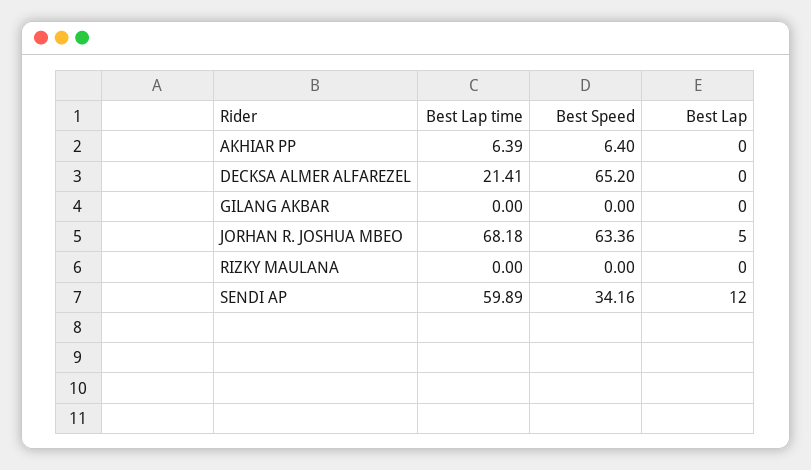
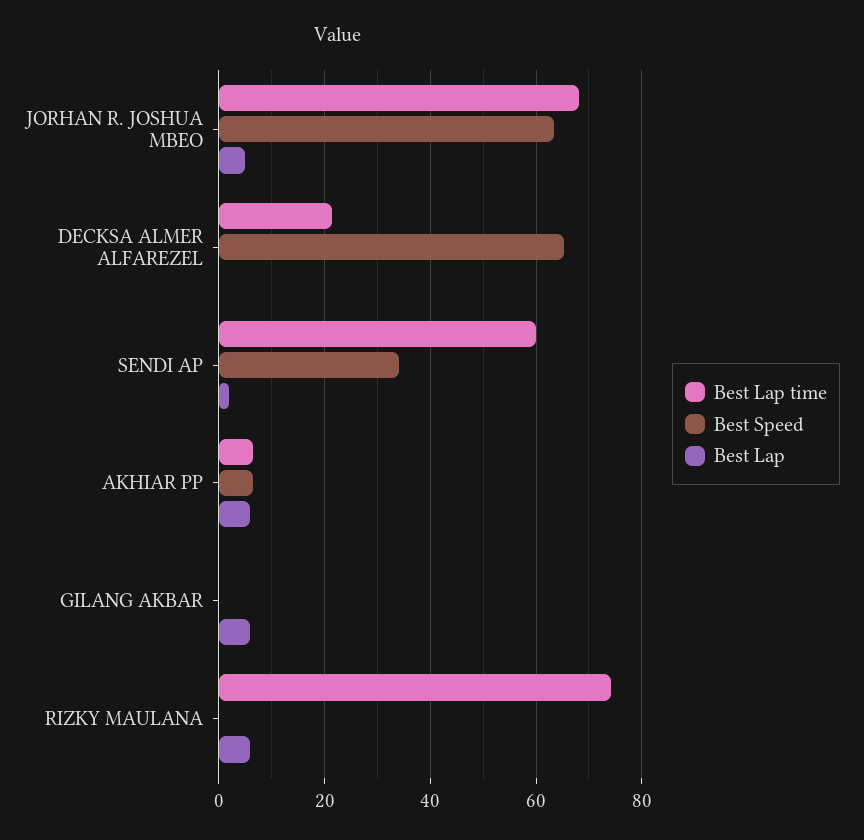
Best Lap, AKHIAR PP: 0 -> 6
Best Lap, GILANG AKBAR: 0 -> 6
Best Lap time, RIZKY MAULANA: 0 -> 74
Best Lap, RIZKY MAULANA: 0 -> 6
Best Lap, SENDI AP: 12 -> 2

